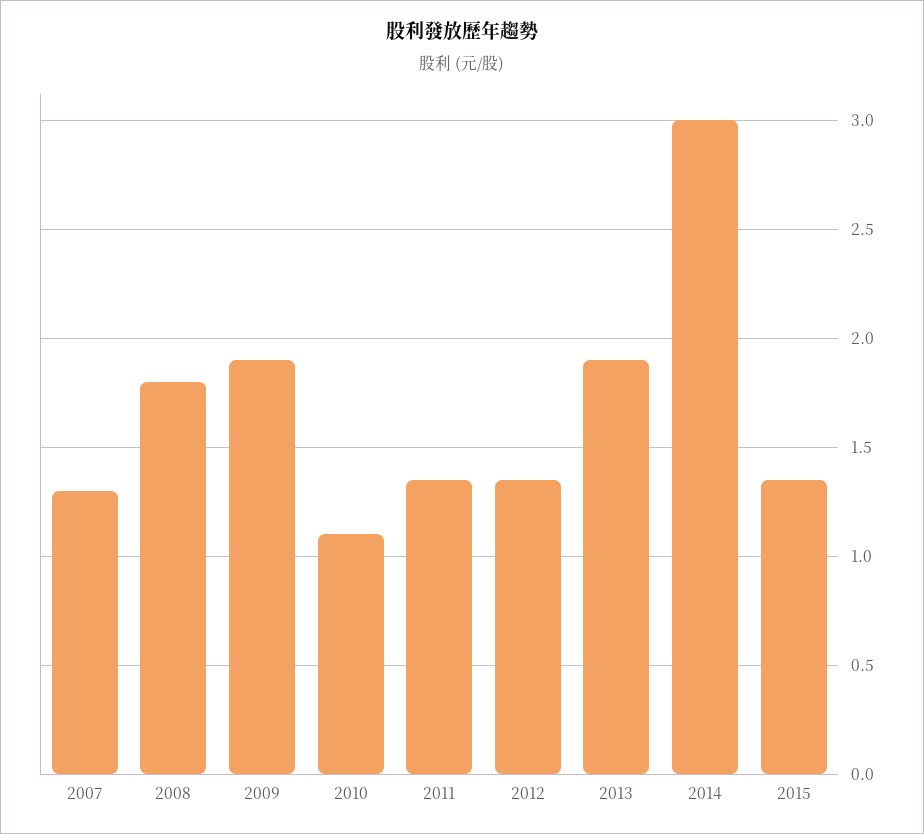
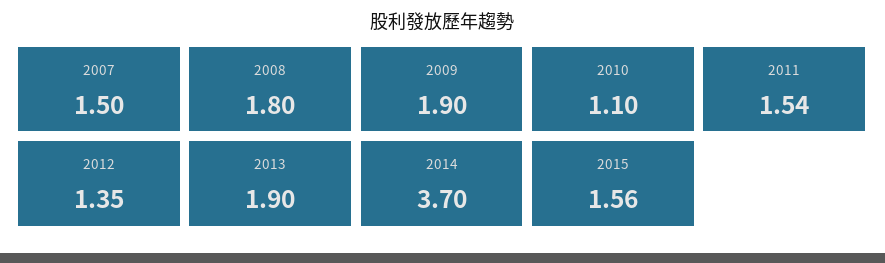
2007: 1.3 -> 1.5
2011: 1.35 -> 1.54
2014: 3 -> 3.7
2015: 1.35 -> 1.56

